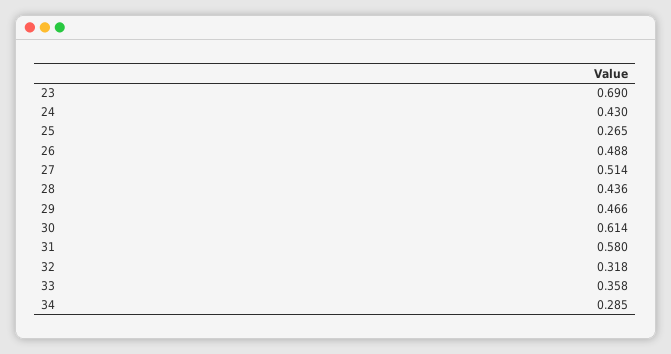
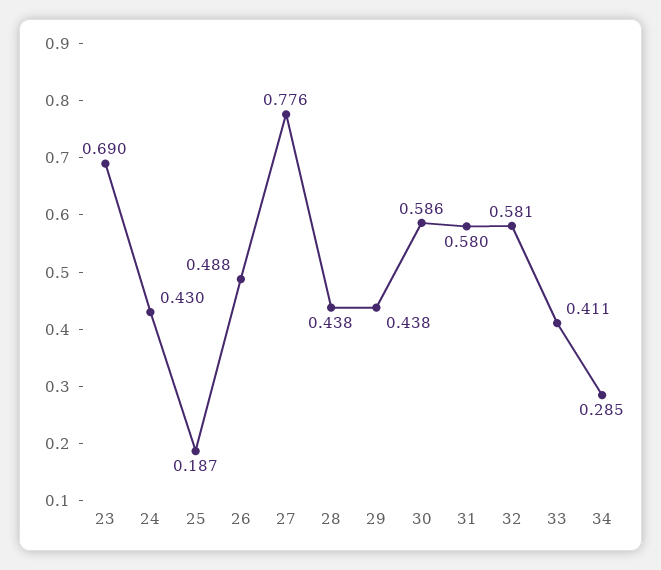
25: 0.265 -> 0.187
27: 0.514 -> 0.776
28: 0.436 -> 0.438
29: 0.466 -> 0.438
30: 0.614 -> 0.586
32: 0.318 -> 0.581
33: 0.358 -> 0.411

